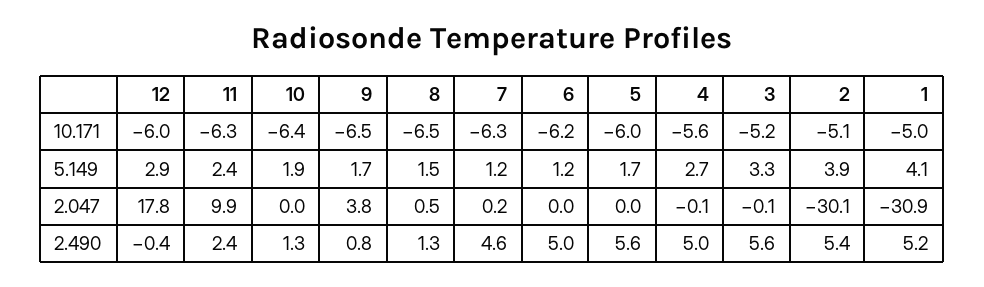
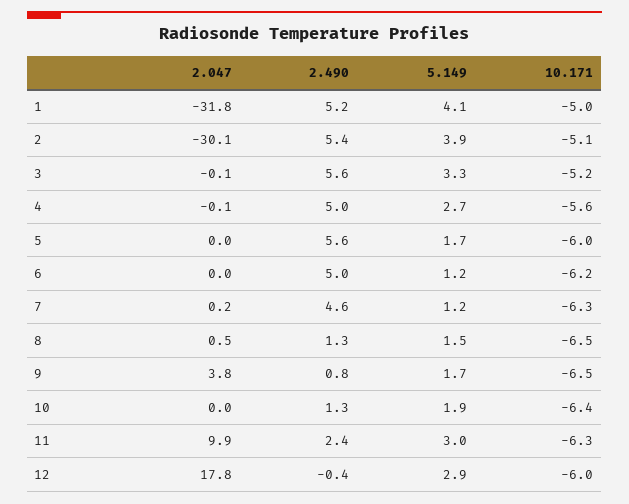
11, 5.149: 2.4 -> 3
1, 2.047: -30.9 -> -31.8

